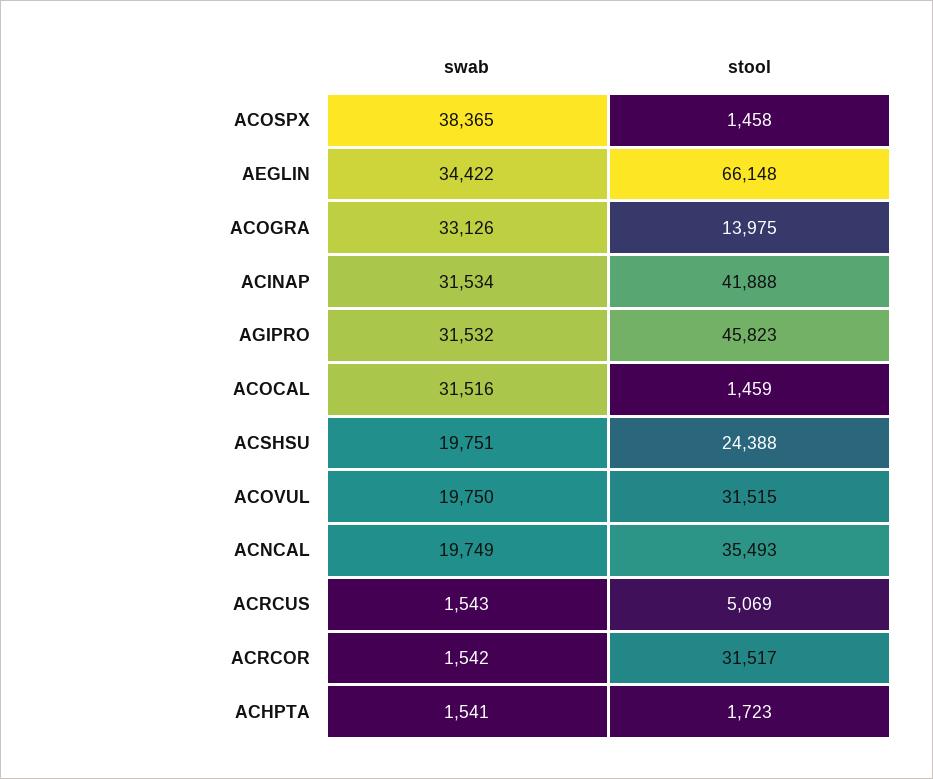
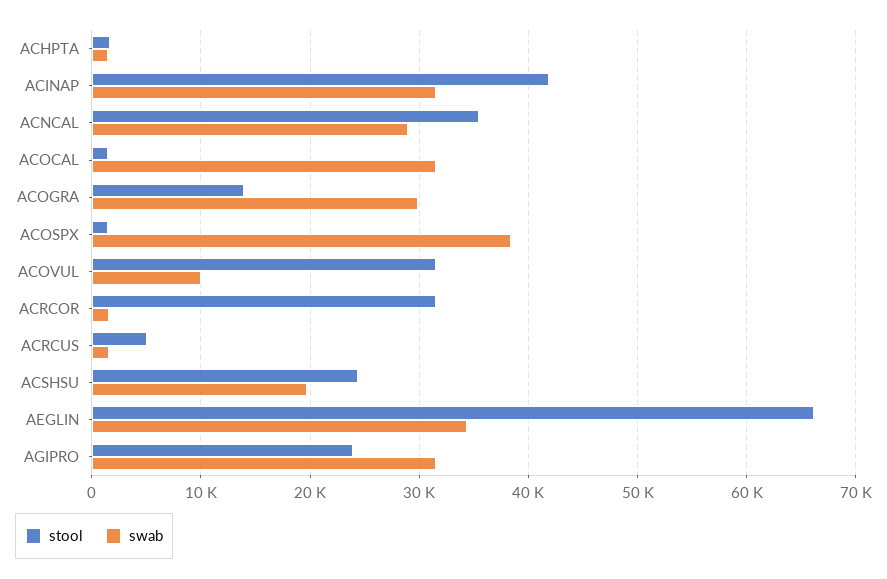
swab, ACOGRA: 33126 -> 30000
stool, AGIPRO: 45823 -> 24000
swab, ACOVUL: 19750 -> 10000
swab, ACNCAL: 19749 -> 29000

